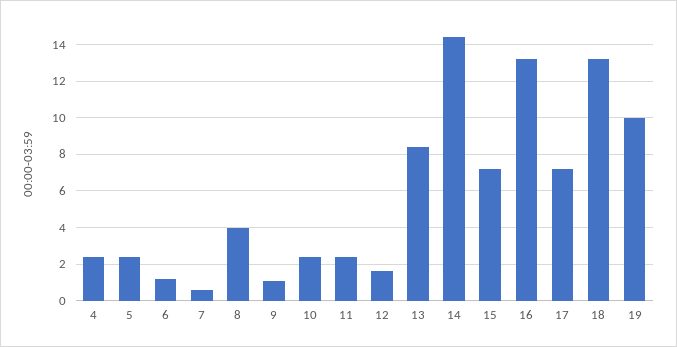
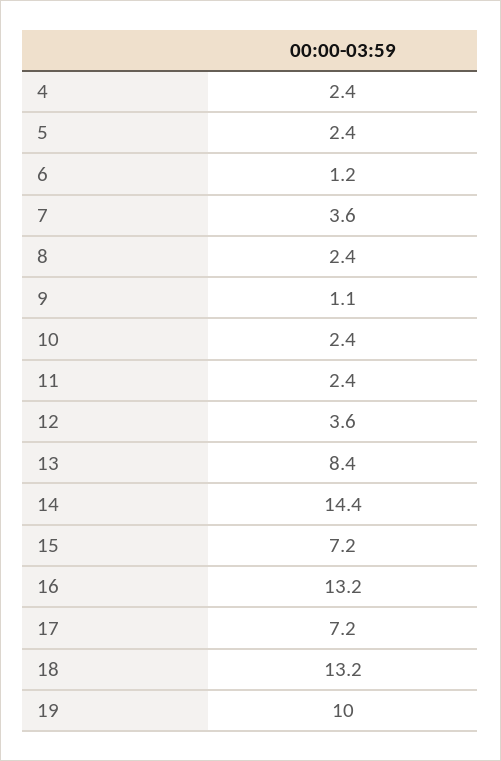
7: 0.5 -> 3.6
8: 4 -> 2.4
12: 1.5 -> 3.6

